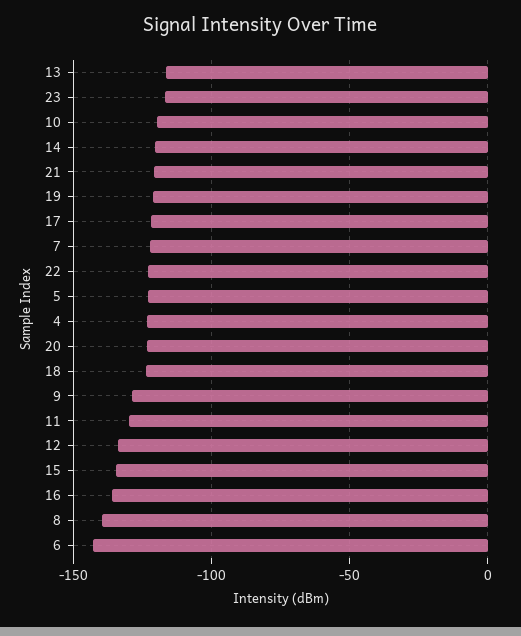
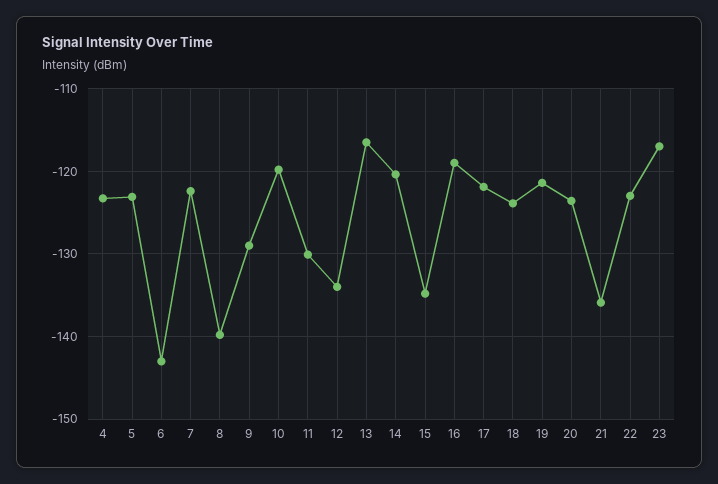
21: -120 -> -136
16: -135 -> -119

